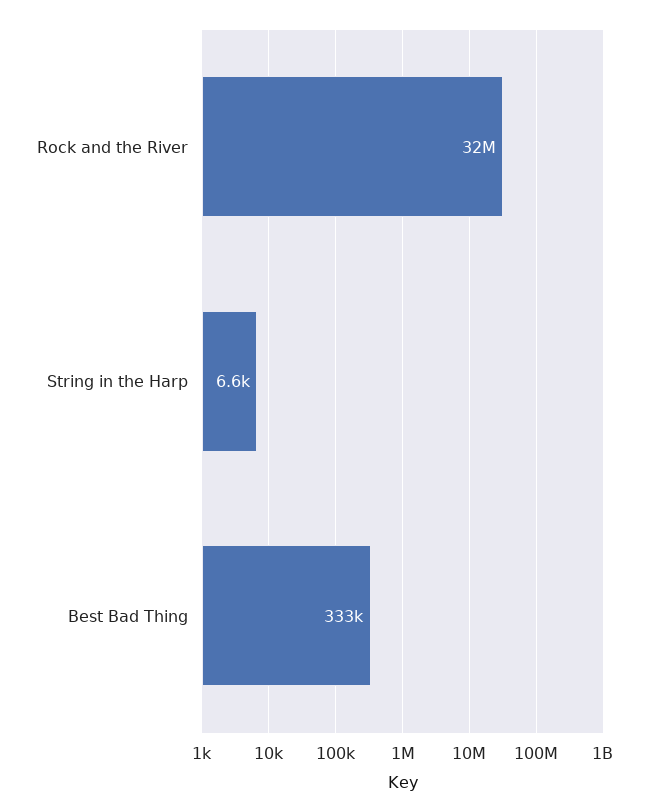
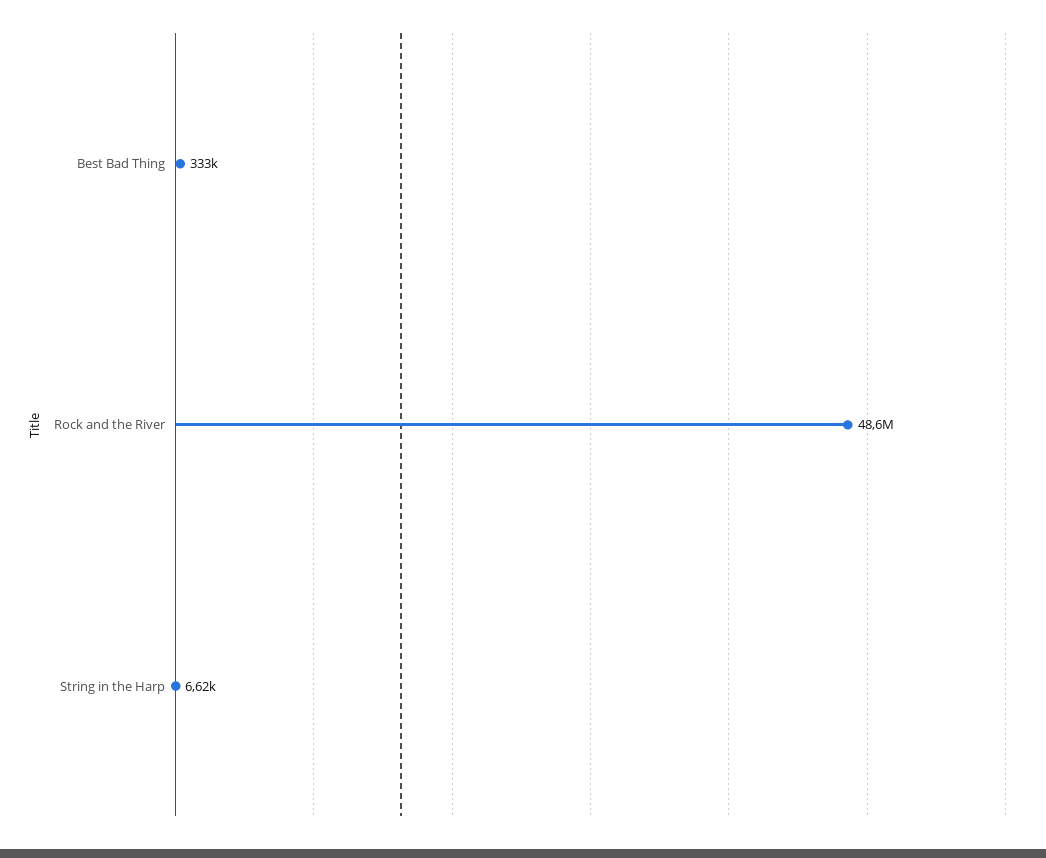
Rock and the River: 32000000 -> 48600000

